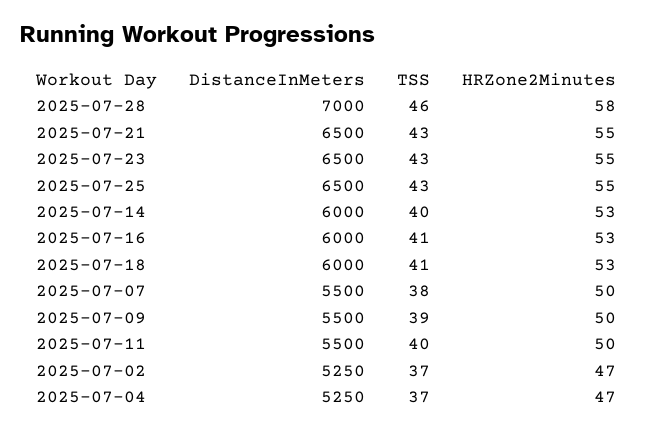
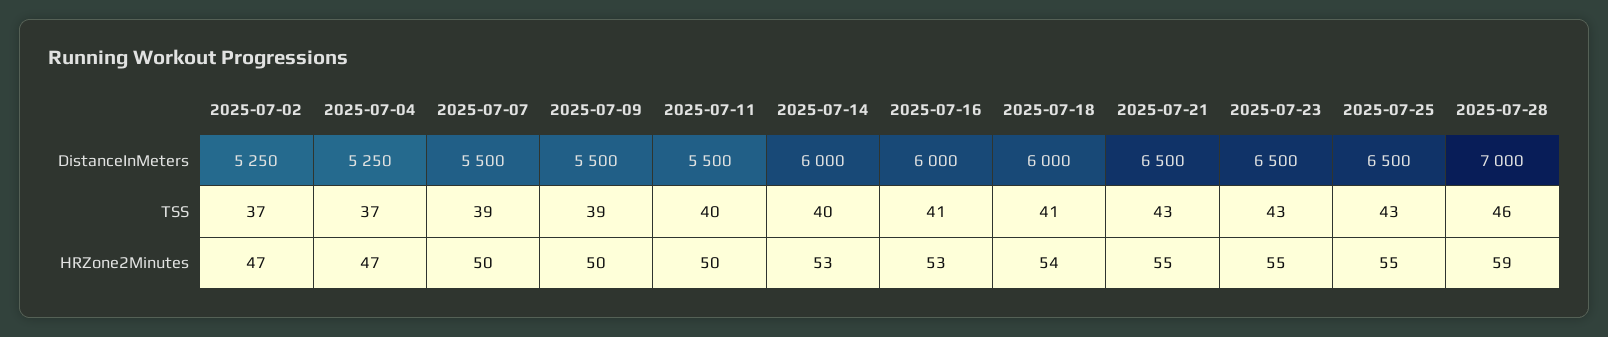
HRZone2Minutes, 2025-07-28: 58 -> 59
HRZone2Minutes, 2025-07-18: 53 -> 54
TSS, 2025-07-07: 38 -> 39

